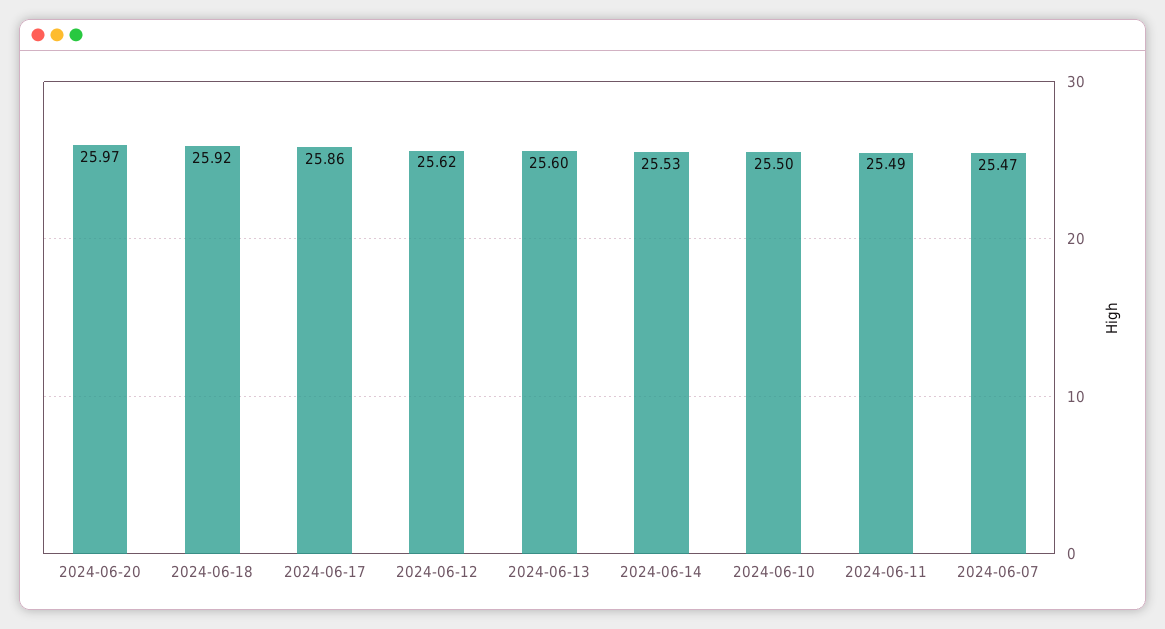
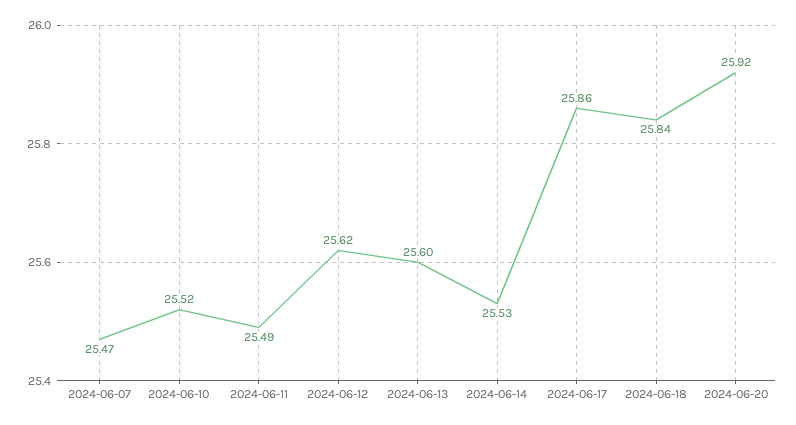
2024-06-20: 25.97 -> 25.92
2024-06-18: 25.92 -> 25.84
2024-06-10: 25.5 -> 25.52

